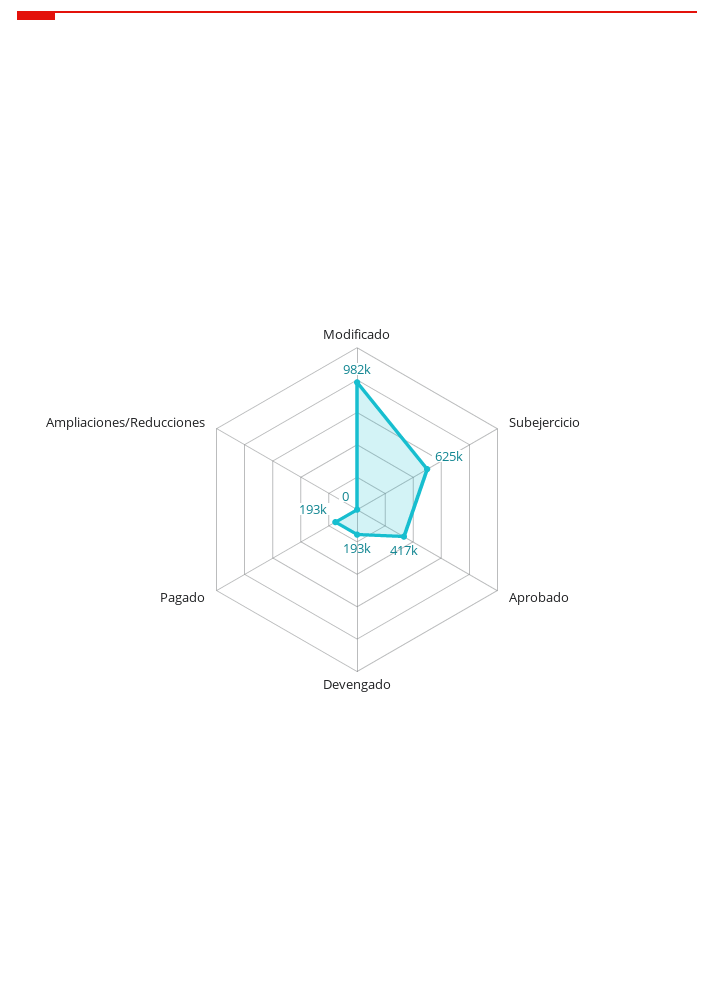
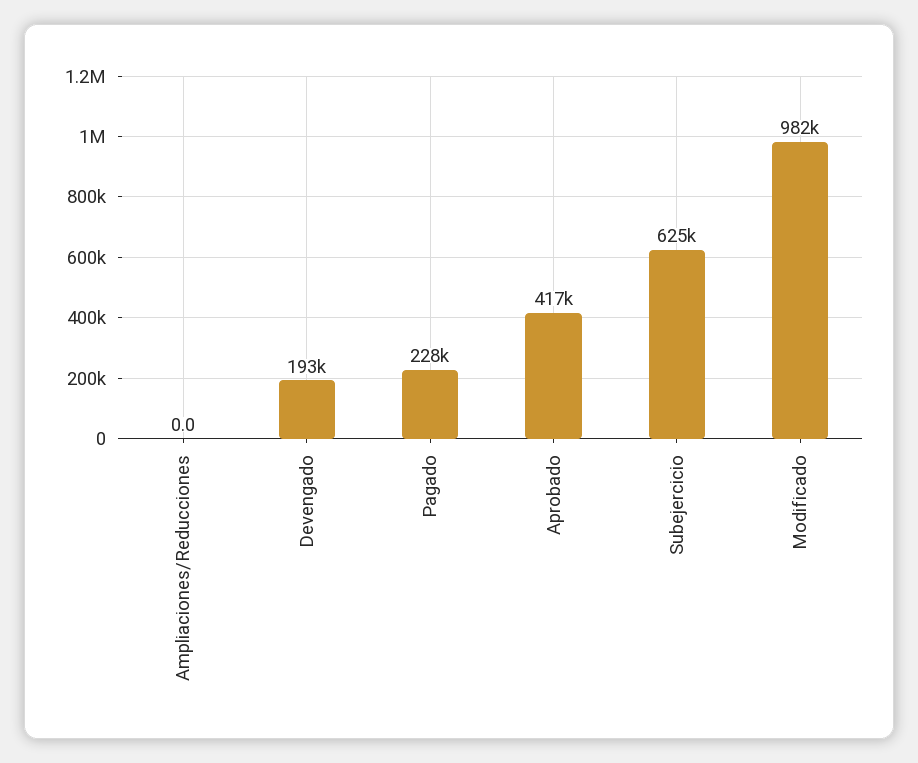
Pagado: 193000 -> 228000

